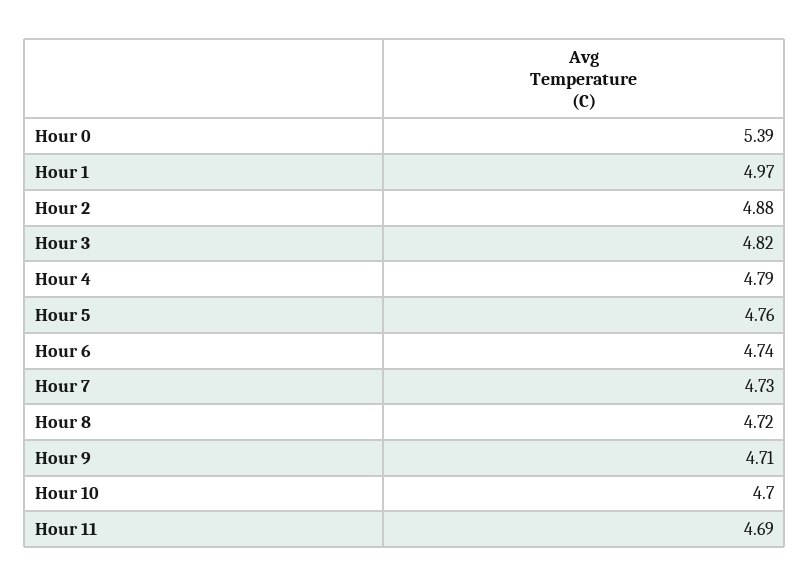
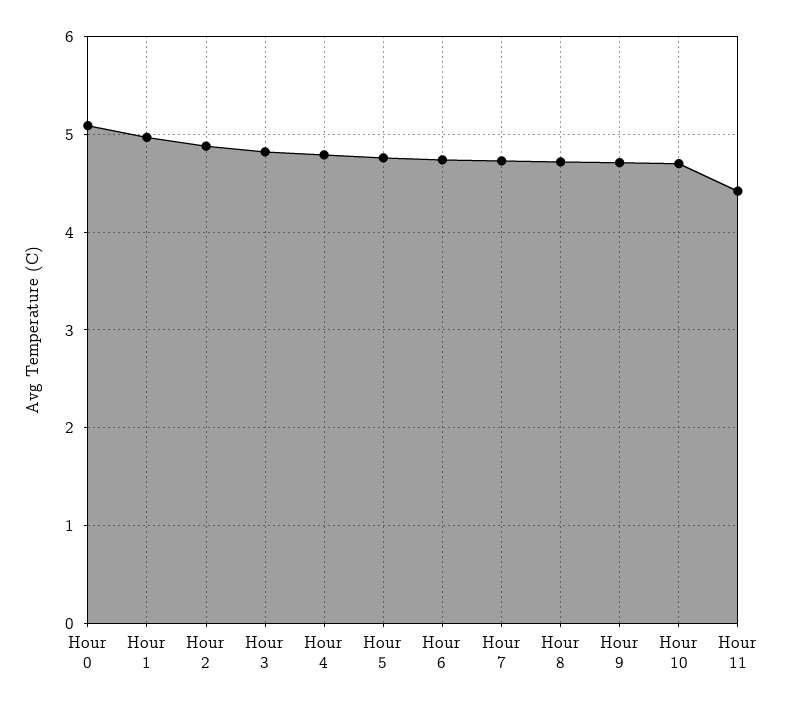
Hour 0: 5.39 -> 5.1
Hour 11: 4.69 -> 4.4

